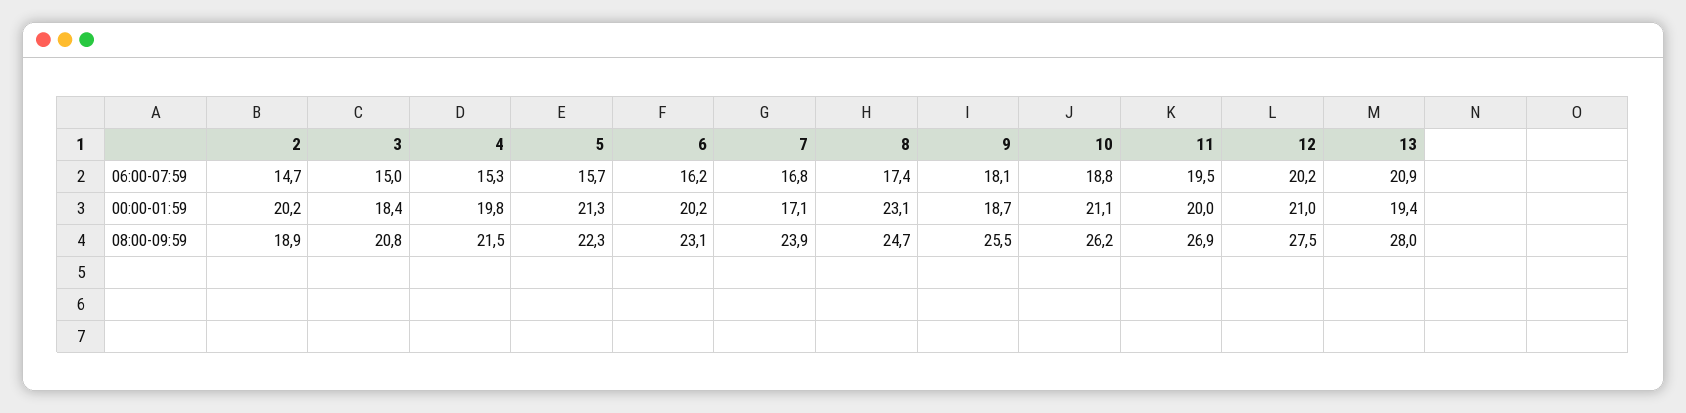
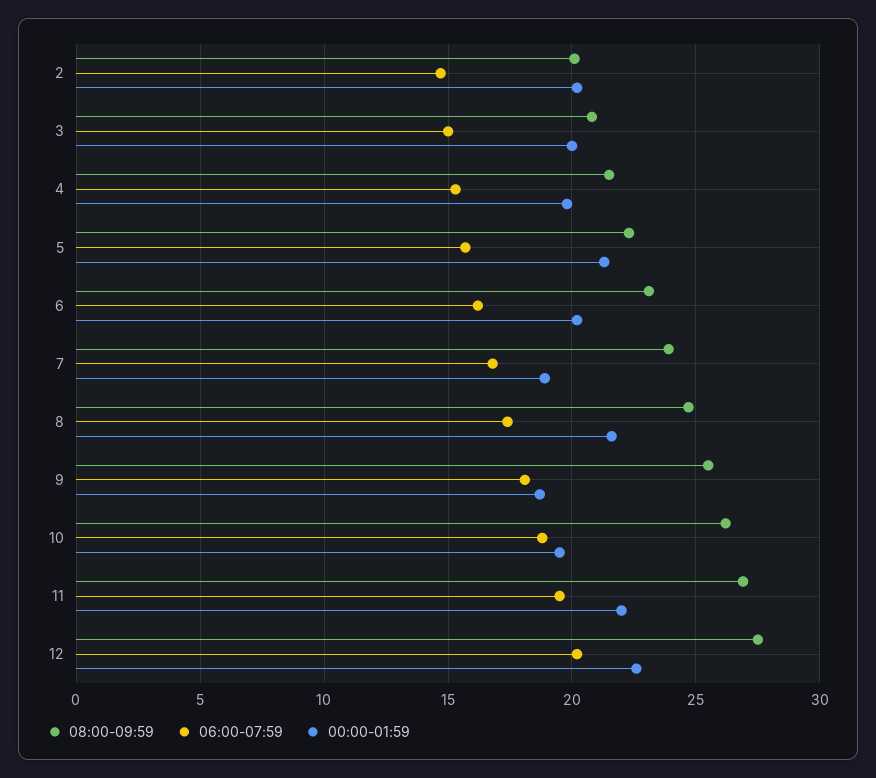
06:00-07:59, 13: 20.9 -> none
00:00-01:59, 3: 18.4 -> 20
00:00-01:59, 7: 17.1 -> 19
00:00-01:59, 8: 23.1 -> 21.5
00:00-01:59, 10: 21.1 -> 19.5
00:00-01:59, 11: 20 -> 22
00:00-01:59, 12: 21 -> 22.5
00:00-01:59, 13: 19.4 -> none
08:00-09:59, 2: 18.9 -> 20
08:00-09:59, 13: 28 -> none

